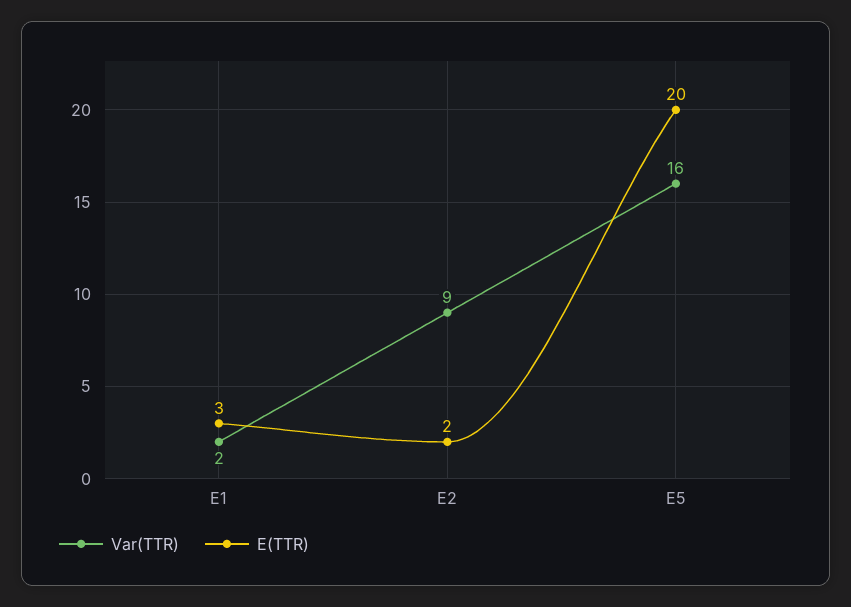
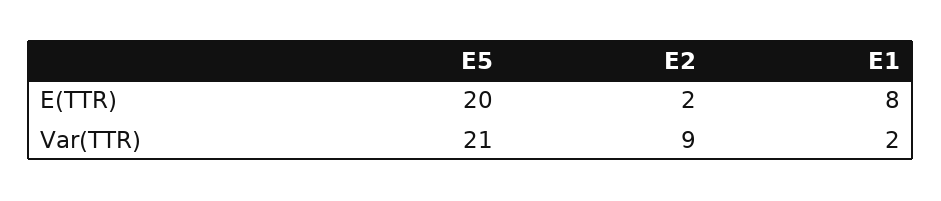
E(TTR), E1: 3 -> 8
Var(TTR), E5: 16 -> 21

